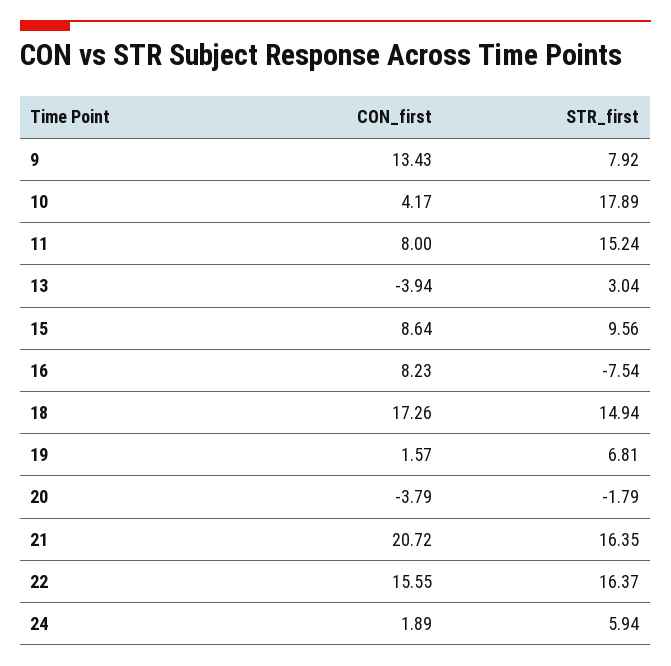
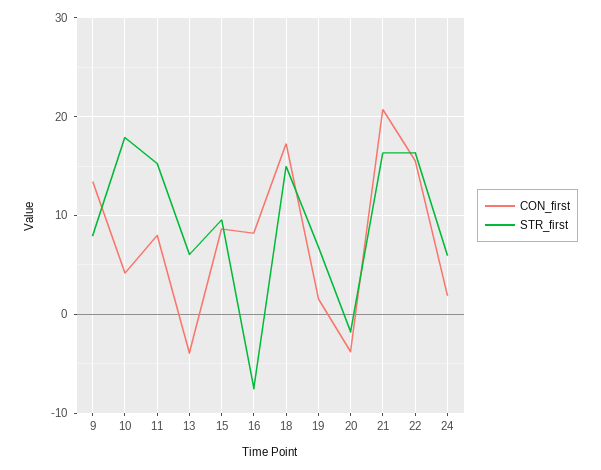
STR_first, 13: 3.04 -> 6

